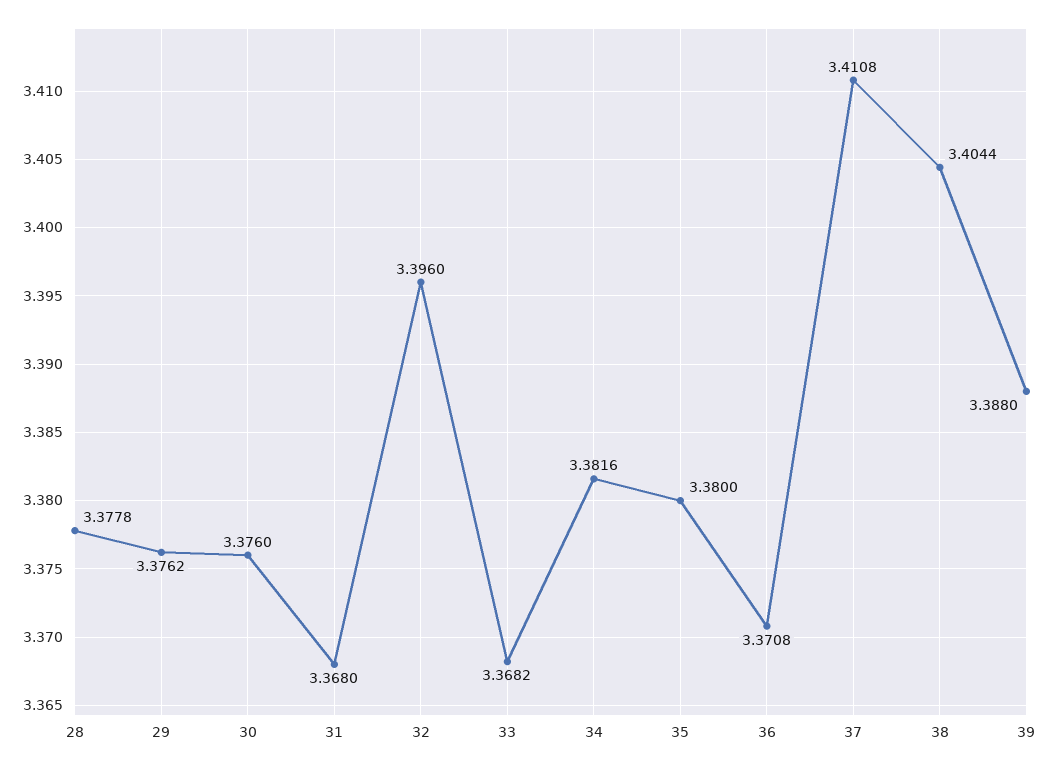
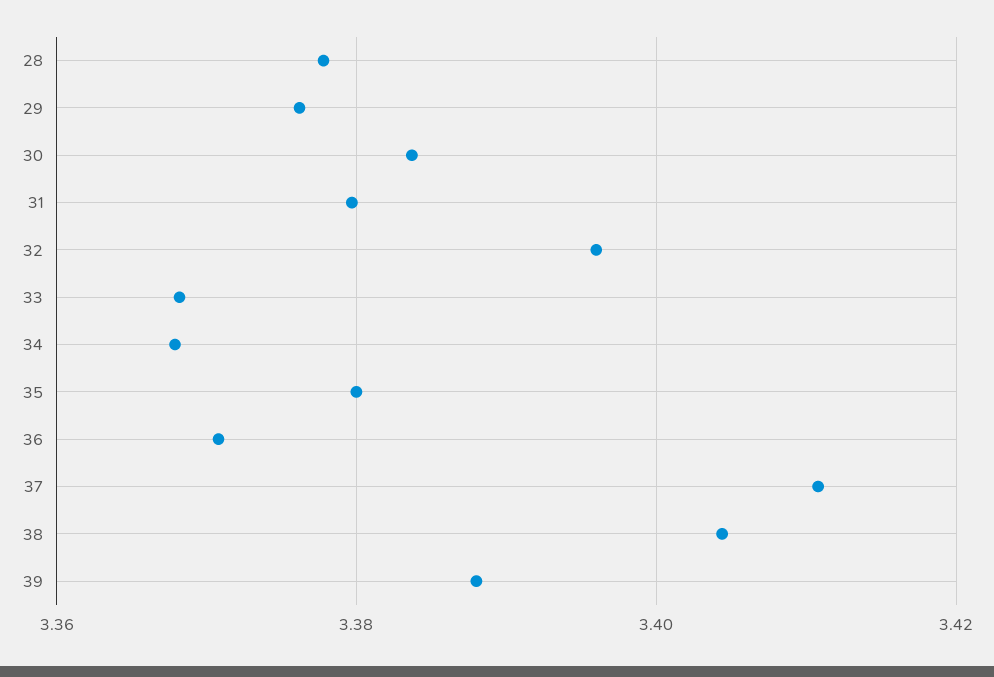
30: 3.376 -> 3.384
31: 3.368 -> 3.38
34: 3.3816 -> 3.368

